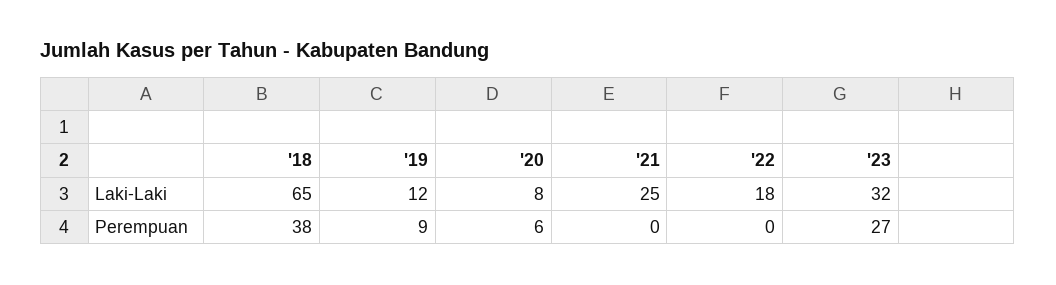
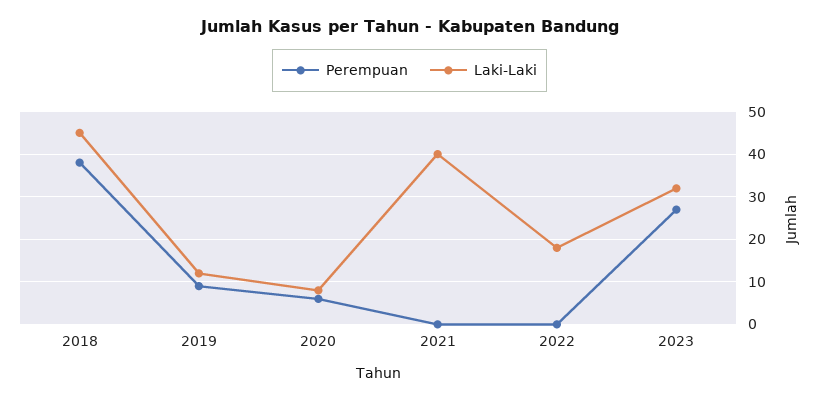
Laki-Laki, '18: 65 -> 45
Laki-Laki, '21: 25 -> 40

